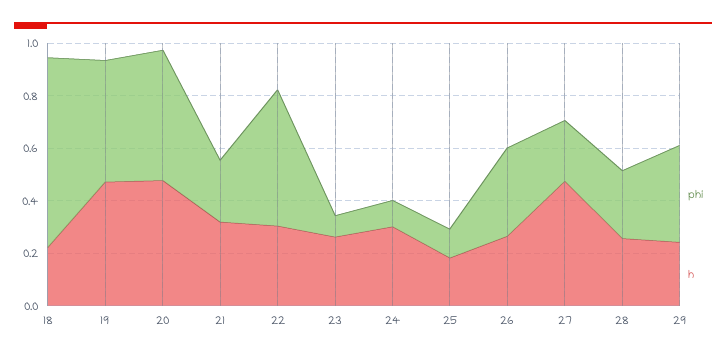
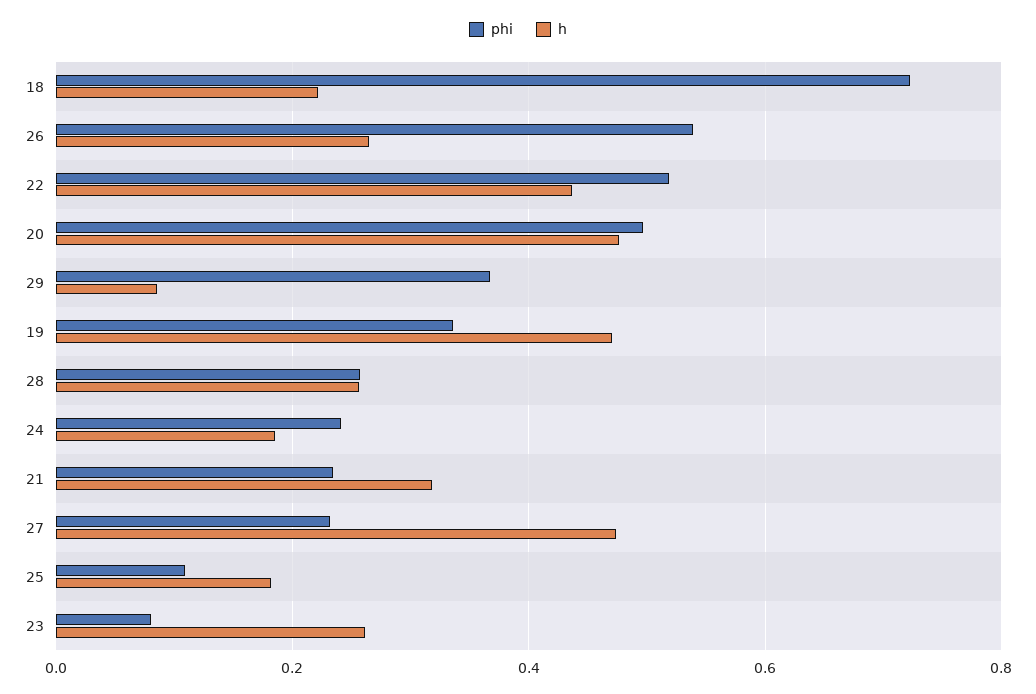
phi, 19: 0.45 -> 0.34
h, 22: 0.3 -> 0.44
phi, 24: 0.1 -> 0.24
h, 24: 0.3 -> 0.18
phi, 26: 0.35 -> 0.54
h, 29: 0.25 -> 0.08

